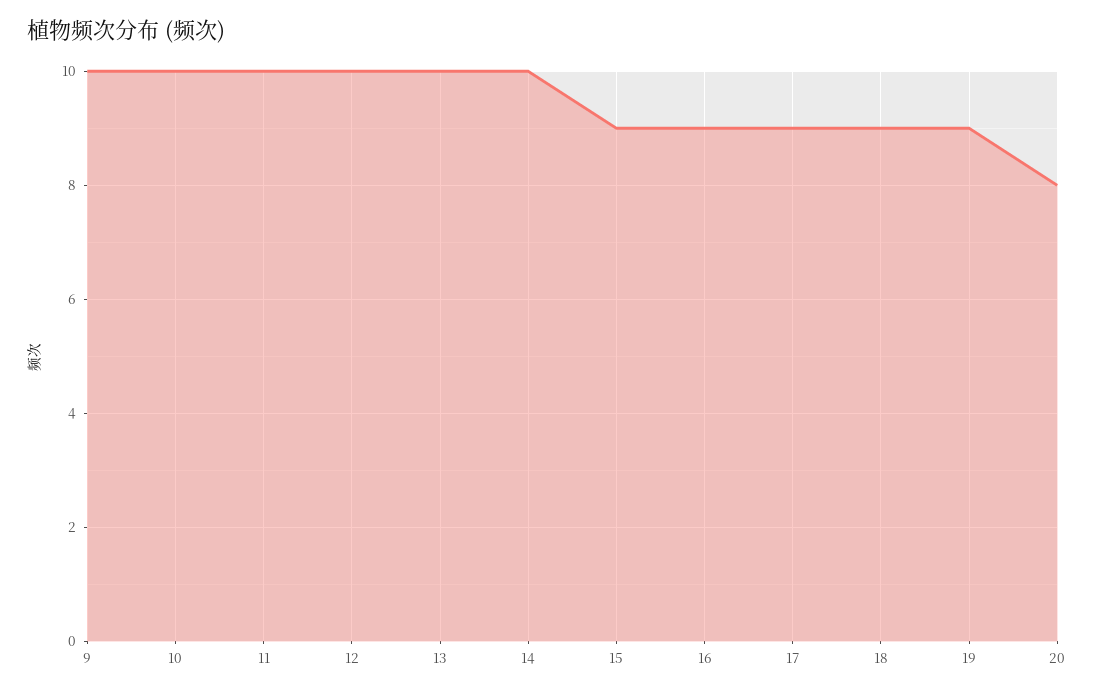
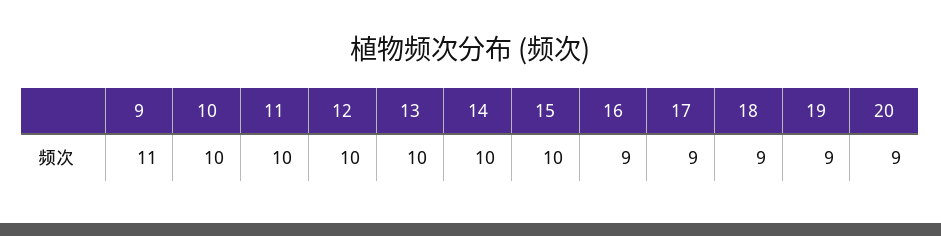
9: 10 -> 11
15: 9 -> 10
20: 8 -> 9

